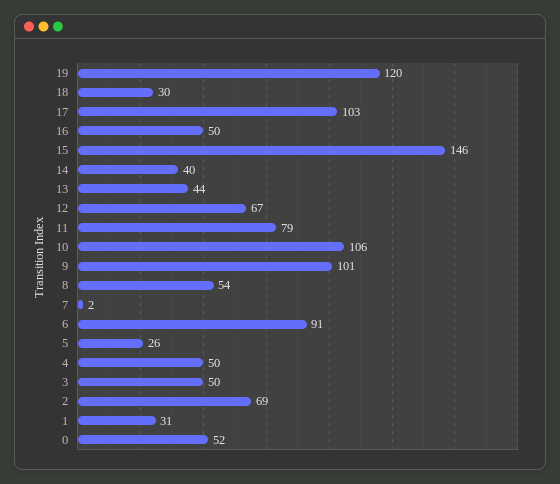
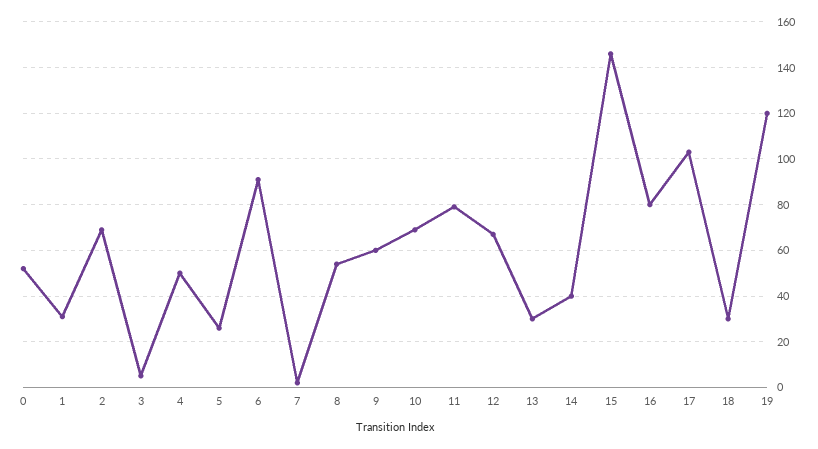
16: 50 -> 80
13: 44 -> 30
10: 106 -> 70
9: 101 -> 60
3: 50 -> 5

